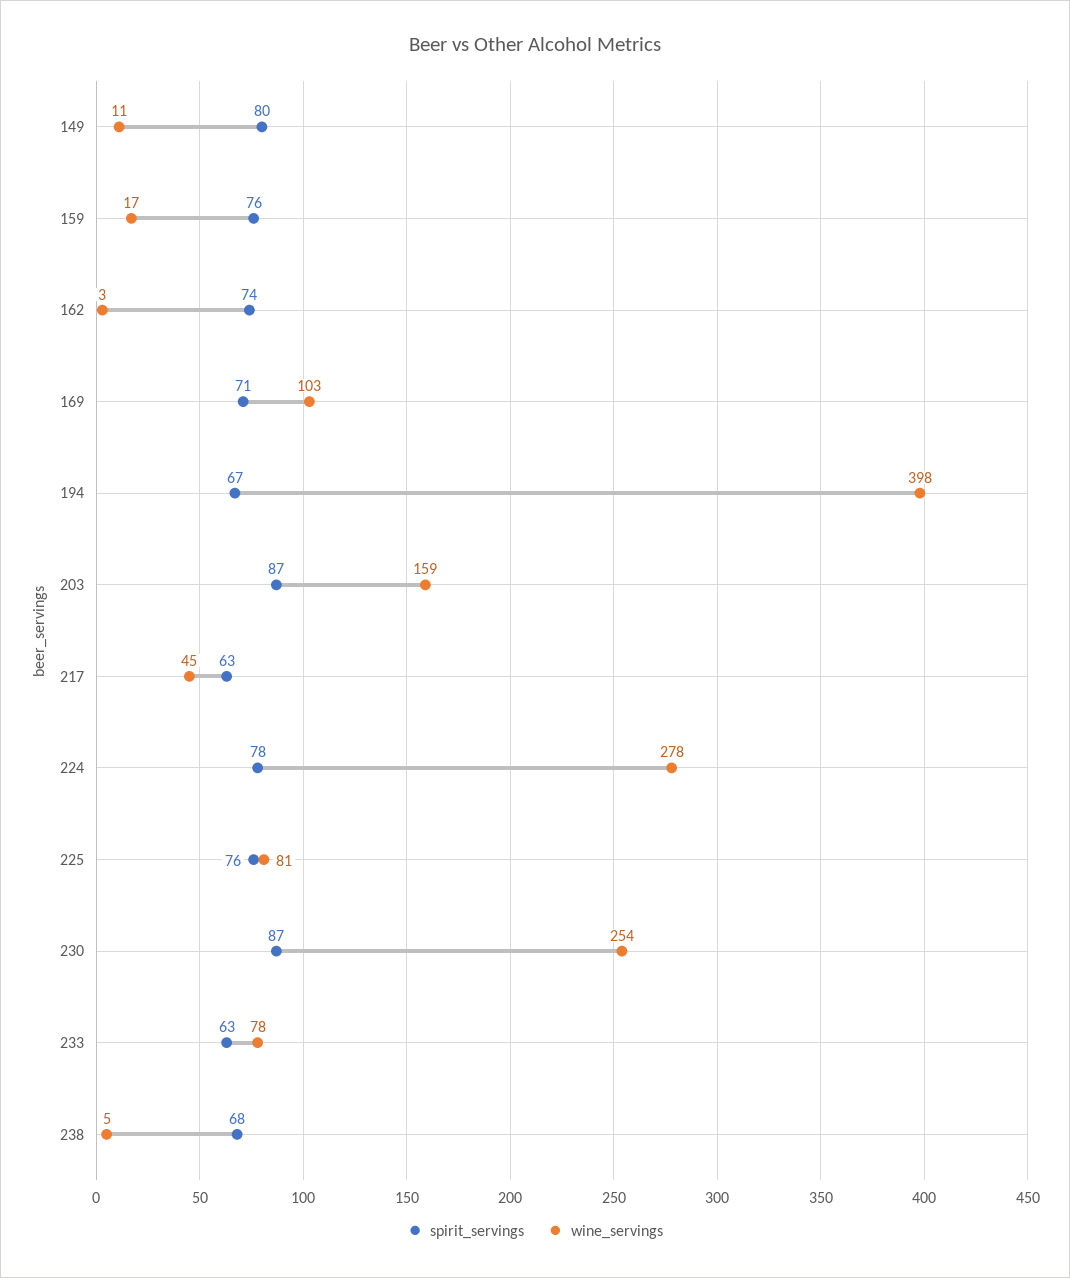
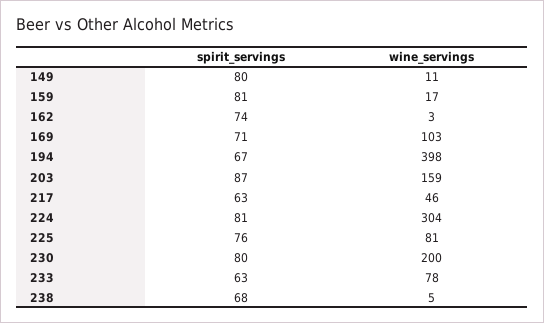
spirit_servings, 159: 76 -> 81
wine_servings, 217: 45 -> 46
spirit_servings, 224: 78 -> 81
wine_servings, 224: 278 -> 304
spirit_servings, 230: 87 -> 80
wine_servings, 230: 254 -> 200

